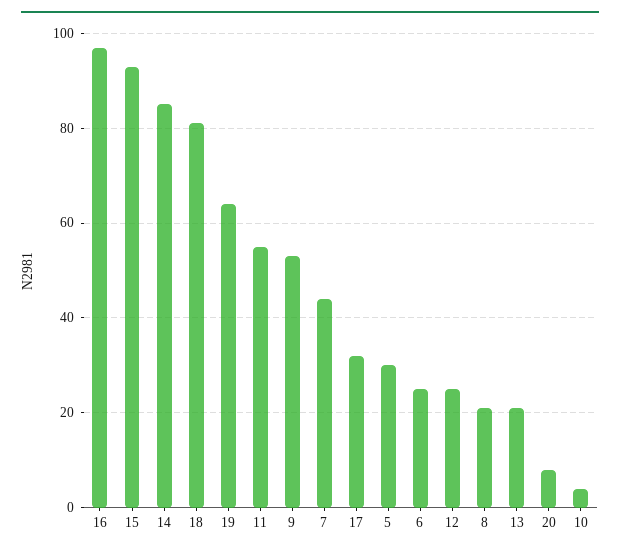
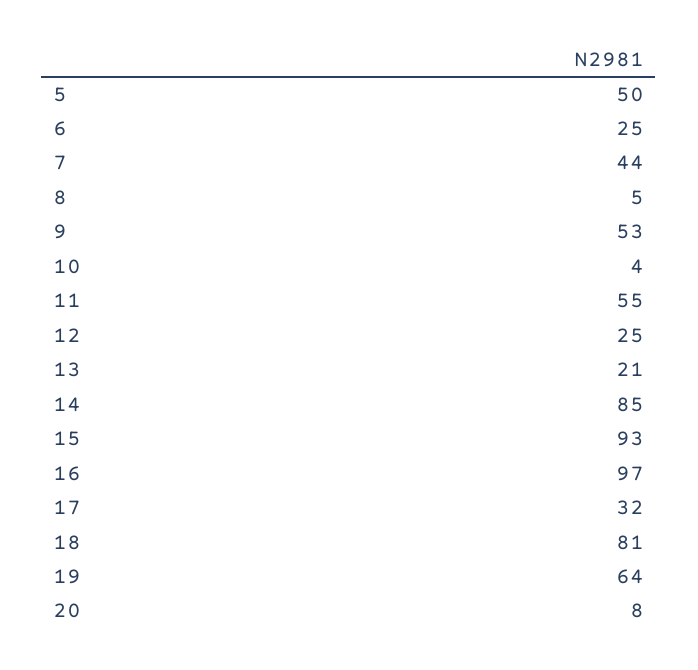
5: 30 -> 50
8: 20 -> 5

